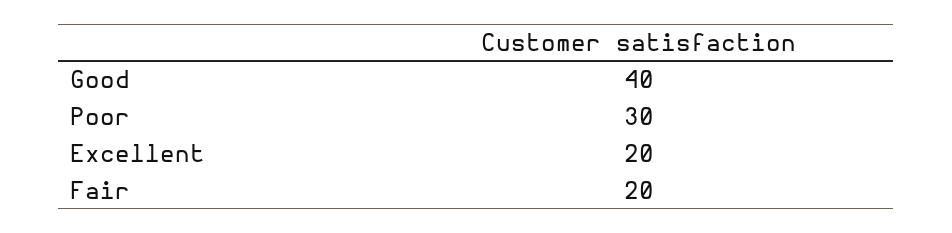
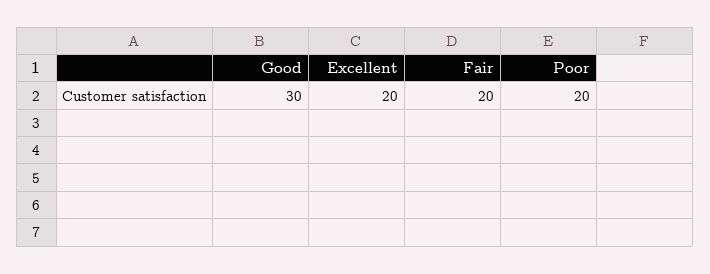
Good: 40 -> 30
Poor: 30 -> 20

